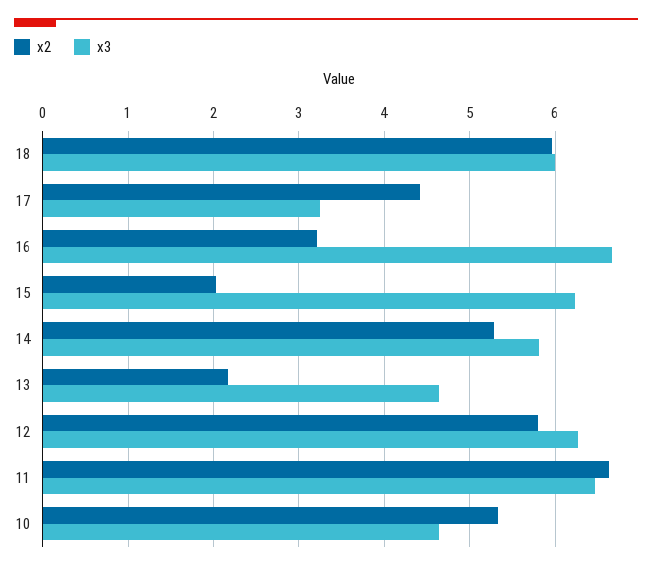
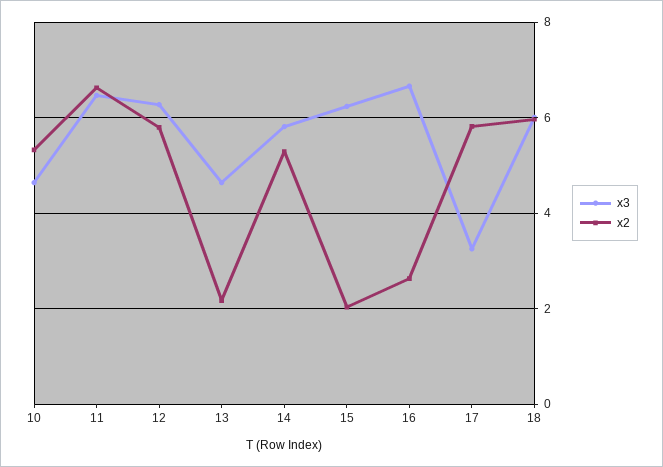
x2, 17: 4.4 -> 5.8
x2, 16: 3.2 -> 2.6

